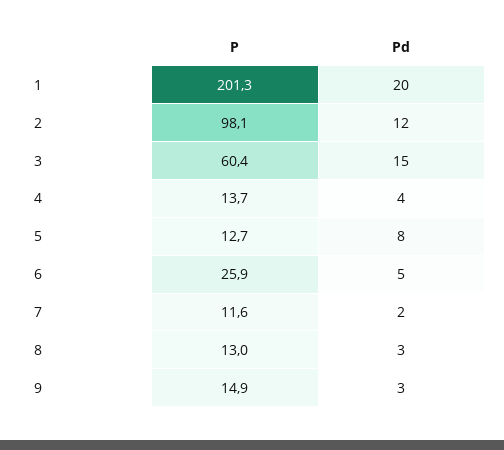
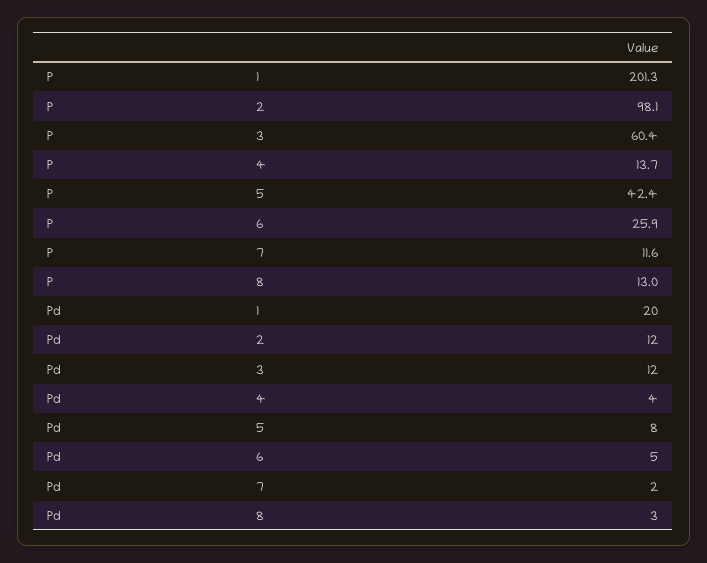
Pd, 3: 15 -> 12
P, 5: 12.7 -> 42.4
P, 9: 14.9 -> none
Pd, 9: 3 -> none

